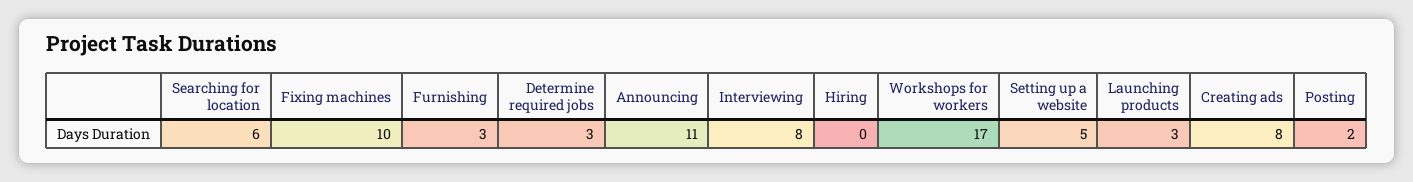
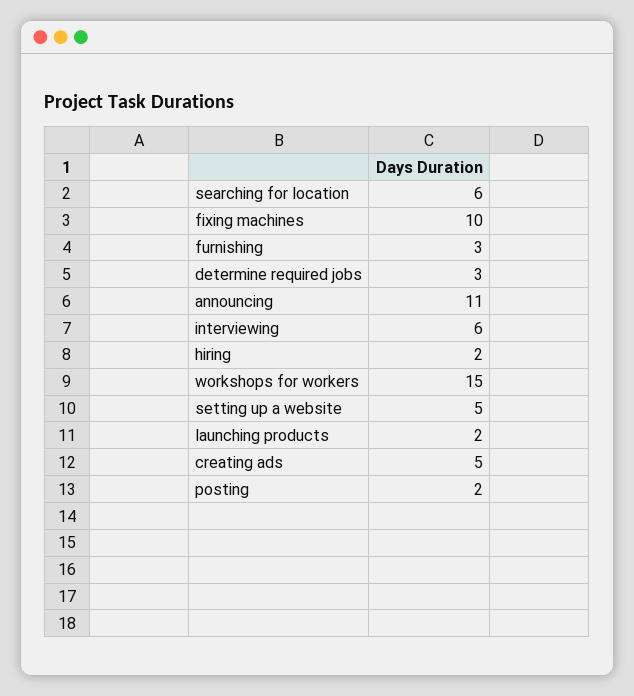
Interviewing: 8 -> 6
Hiring: 0 -> 2
Workshops for workers: 17 -> 15
Launching products: 3 -> 2
Creating ads: 8 -> 5

